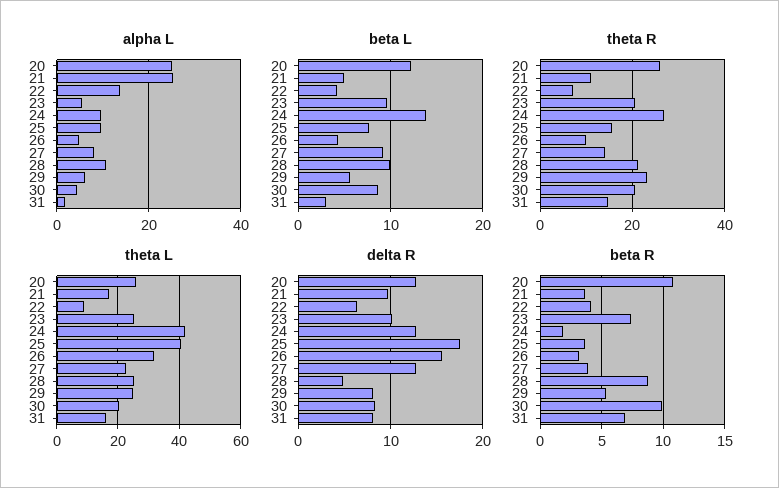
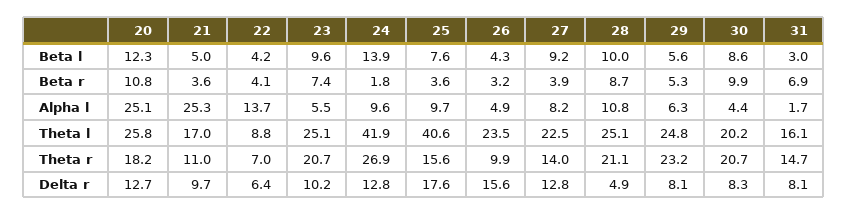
theta R, 20: 26 -> 18.2
theta L, 26: 32 -> 23.5

